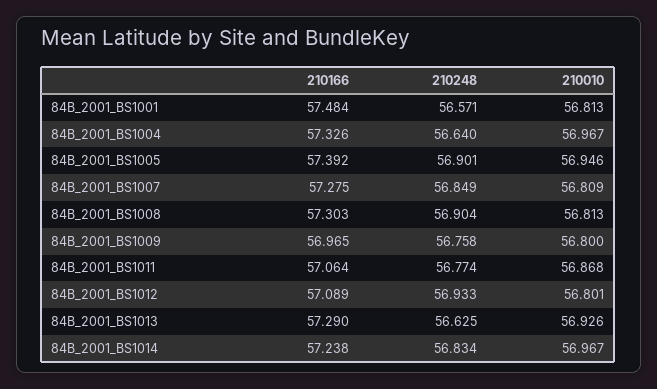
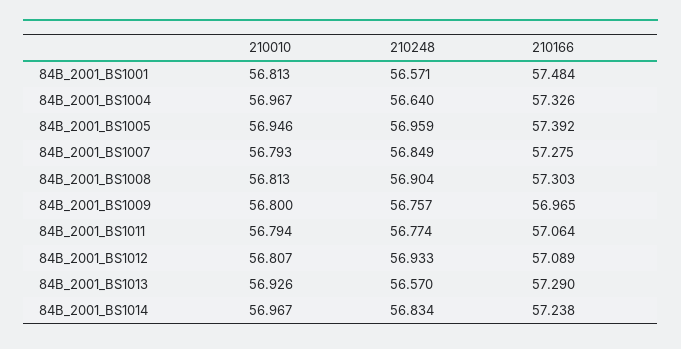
210248, 84B_2001_BS1005: 56.901 -> 56.959
210010, 84B_2001_BS1007: 56.809 -> 56.793
210248, 84B_2001_BS1009: 56.758 -> 56.757
210010, 84B_2001_BS1011: 56.868 -> 56.794
210010, 84B_2001_BS1012: 56.801 -> 56.807
210248, 84B_2001_BS1013: 56.625 -> 56.57

